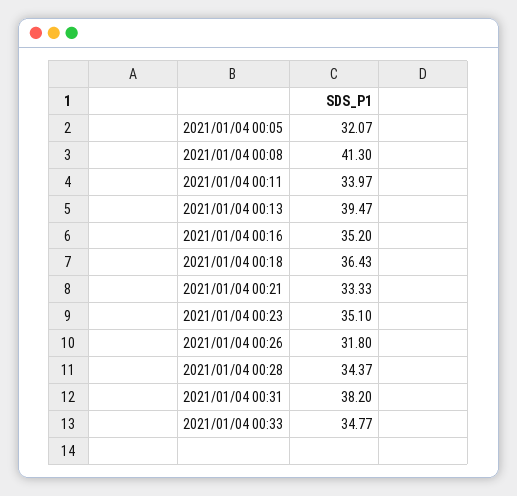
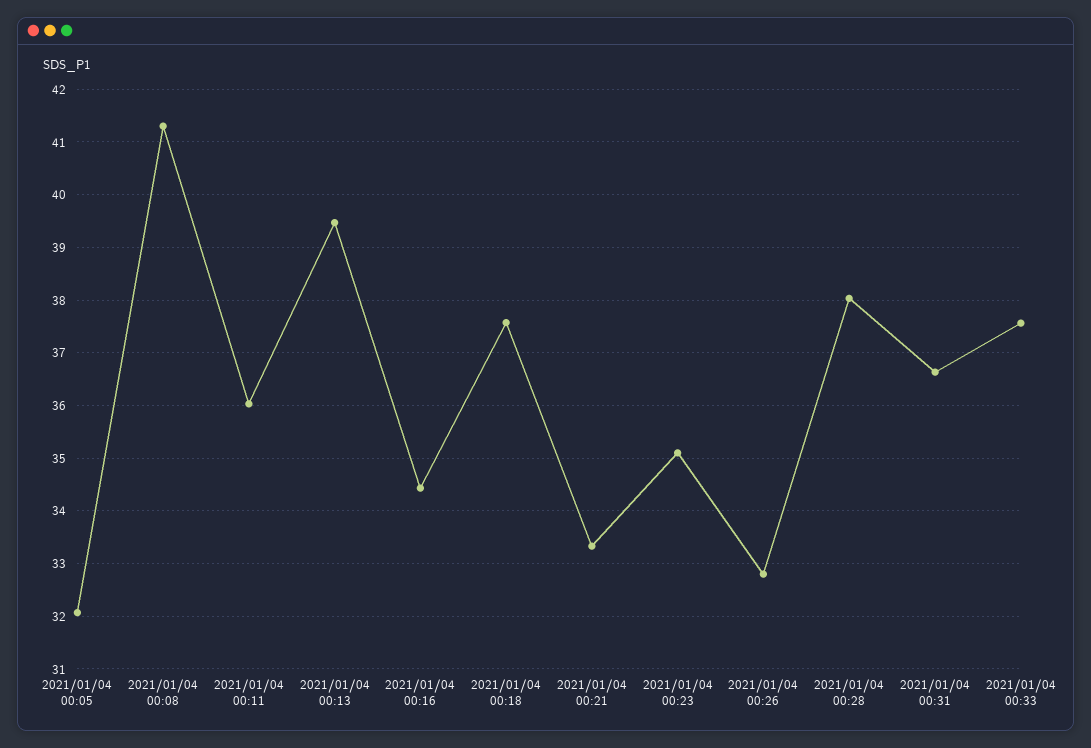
2021/01/04 00:11: 33.97 -> 36
2021/01/04 00:16: 35.2 -> 34.4
2021/01/04 00:18: 36.43 -> 37.6
2021/01/04 00:26: 31.8 -> 32.8
2021/01/04 00:28: 34.37 -> 38
2021/01/04 00:31: 38.2 -> 36.6
2021/01/04 00:33: 34.77 -> 37.6

